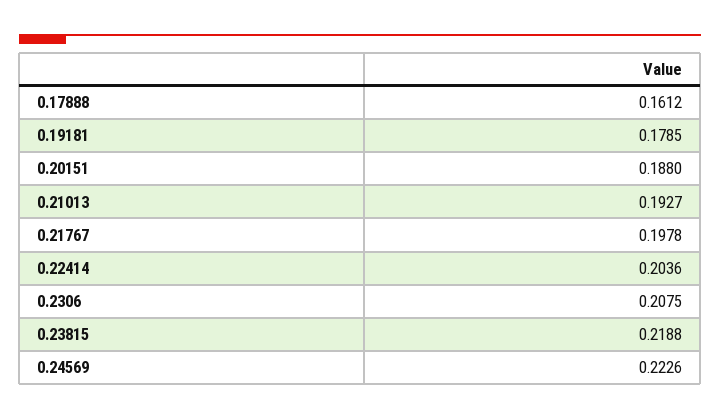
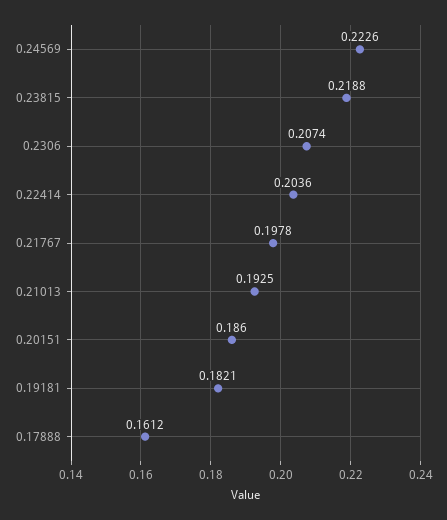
0.19181: 0.1785 -> 0.1821
0.20151: 0.188 -> 0.186
0.21013: 0.1927 -> 0.1925
0.2306: 0.2075 -> 0.2074

